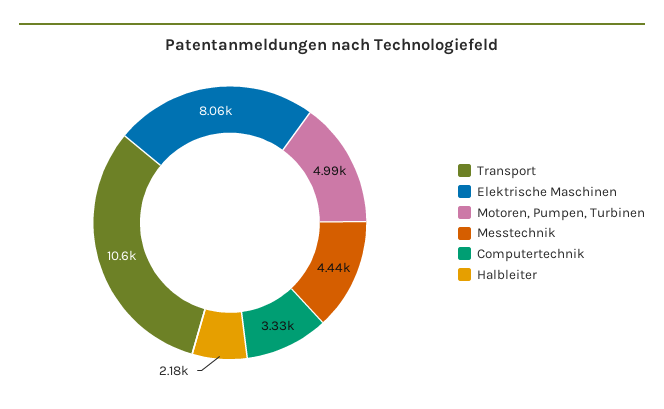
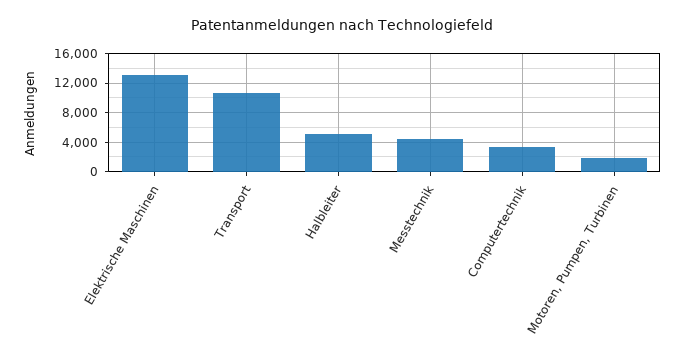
Elektrische Maschinen: 8060 -> 13000
Motoren, Pumpen, Turbinen: 4990 -> 2000
Halbleiter: 2180 -> 5000

